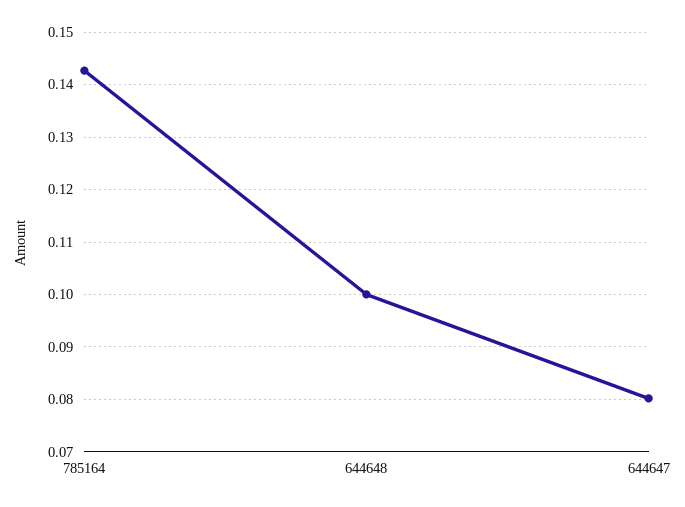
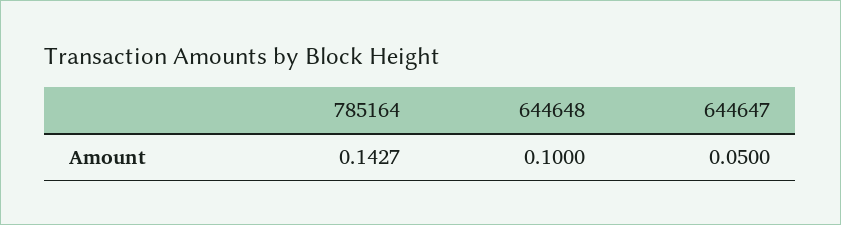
644647: 0.08 -> 0.05

